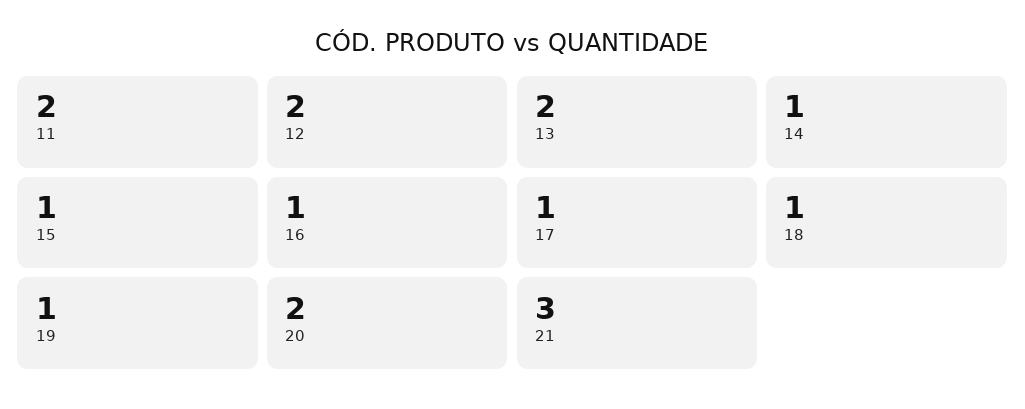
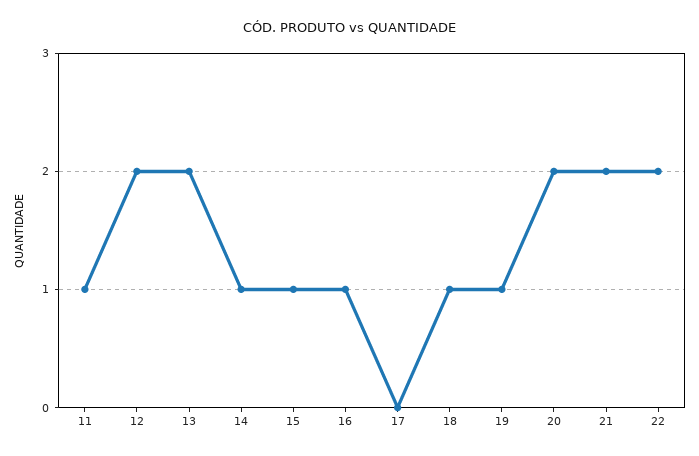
11: 2 -> 1
17: 1 -> 0
21: 3 -> 2
22: none -> 2

